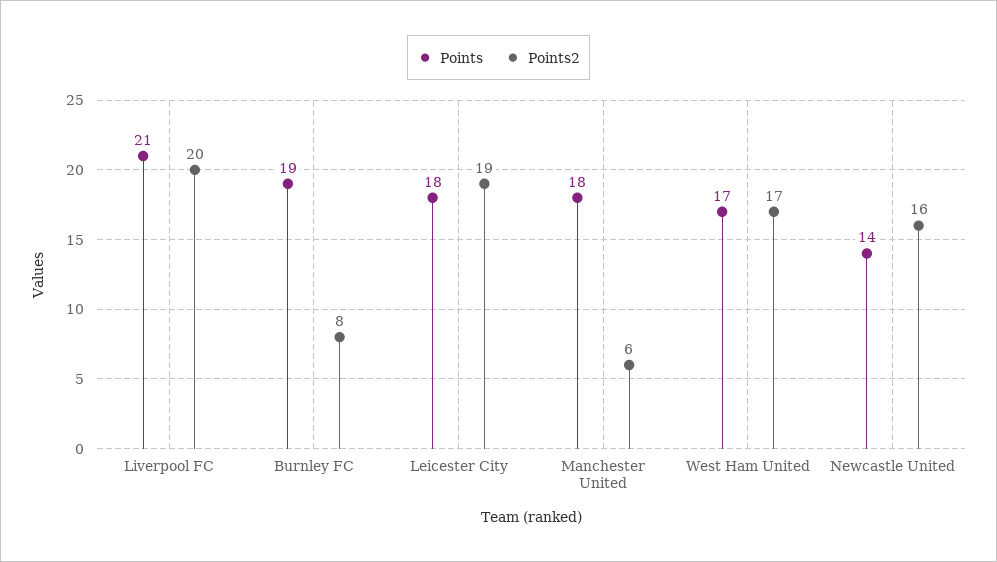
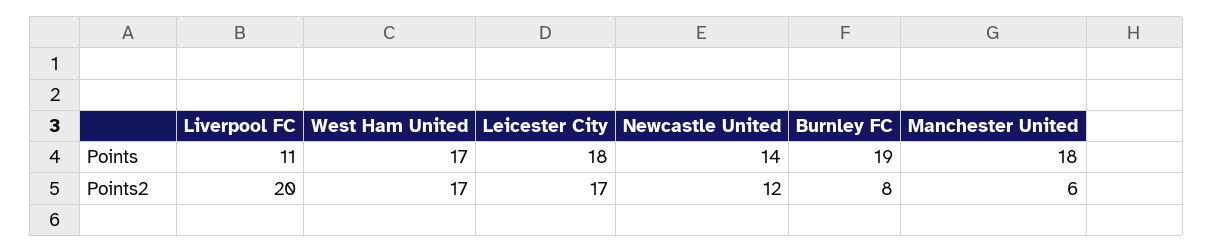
Points, Liverpool FC: 21 -> 11
Points2, Leicester City: 19 -> 17
Points2, Newcastle United: 16 -> 12

